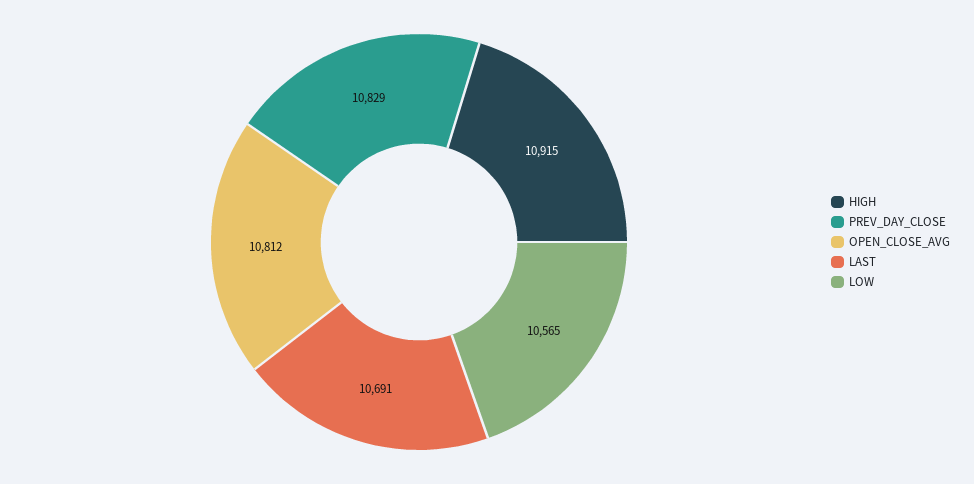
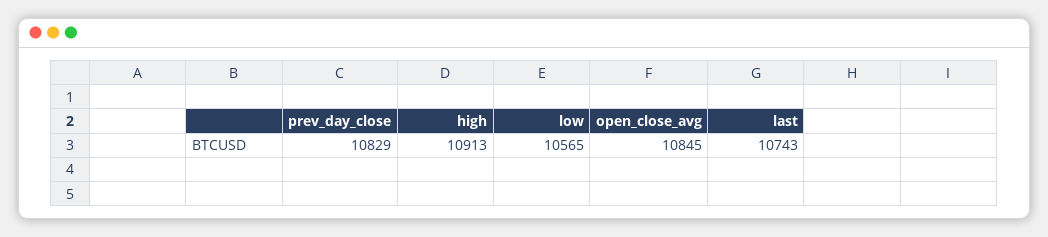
HIGH: 10915 -> 10913
OPEN_CLOSE_AVG: 10812 -> 10845
LAST: 10691 -> 10743

